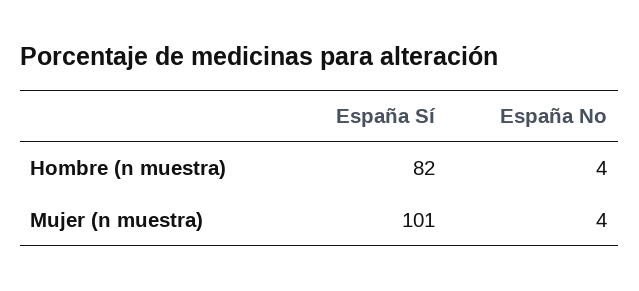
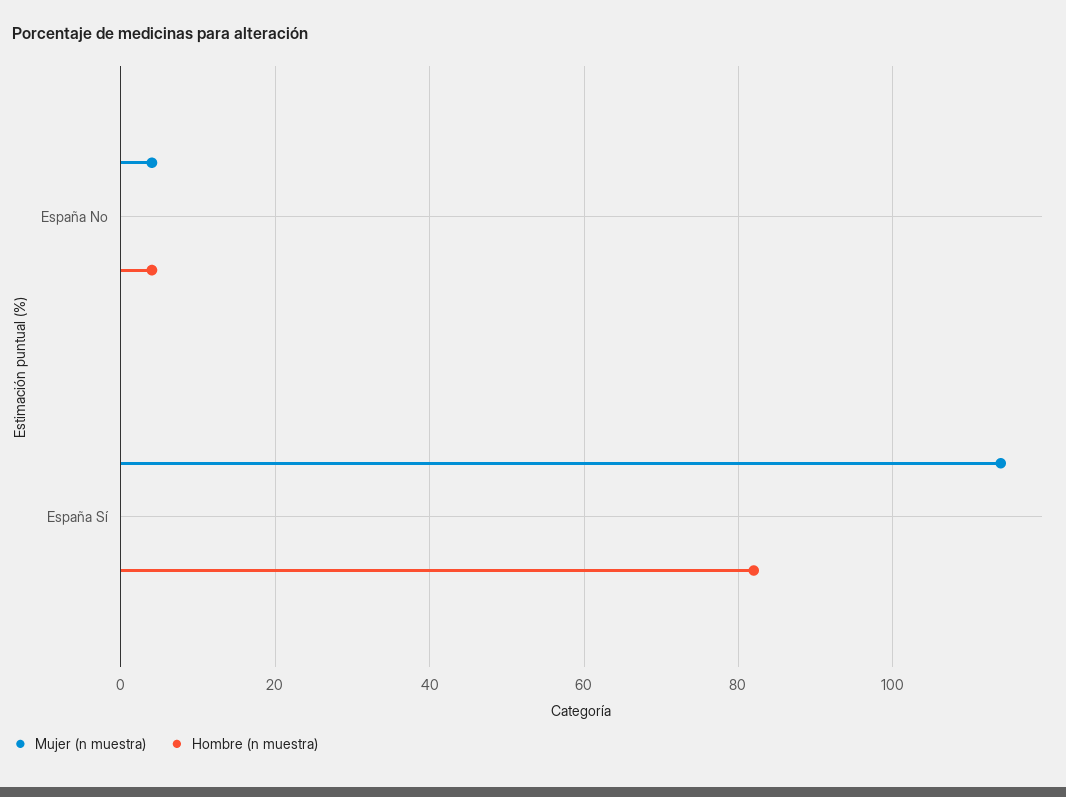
Mujer (n muestra), España Sí: 101 -> 115

